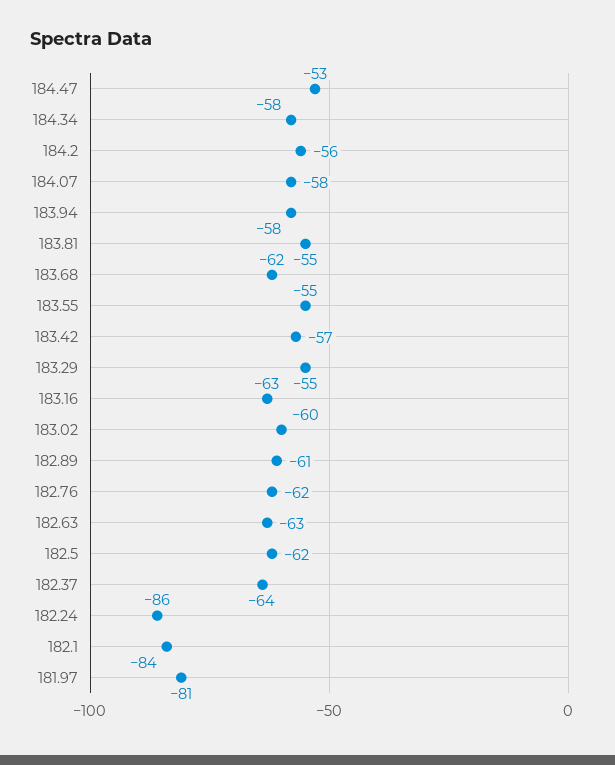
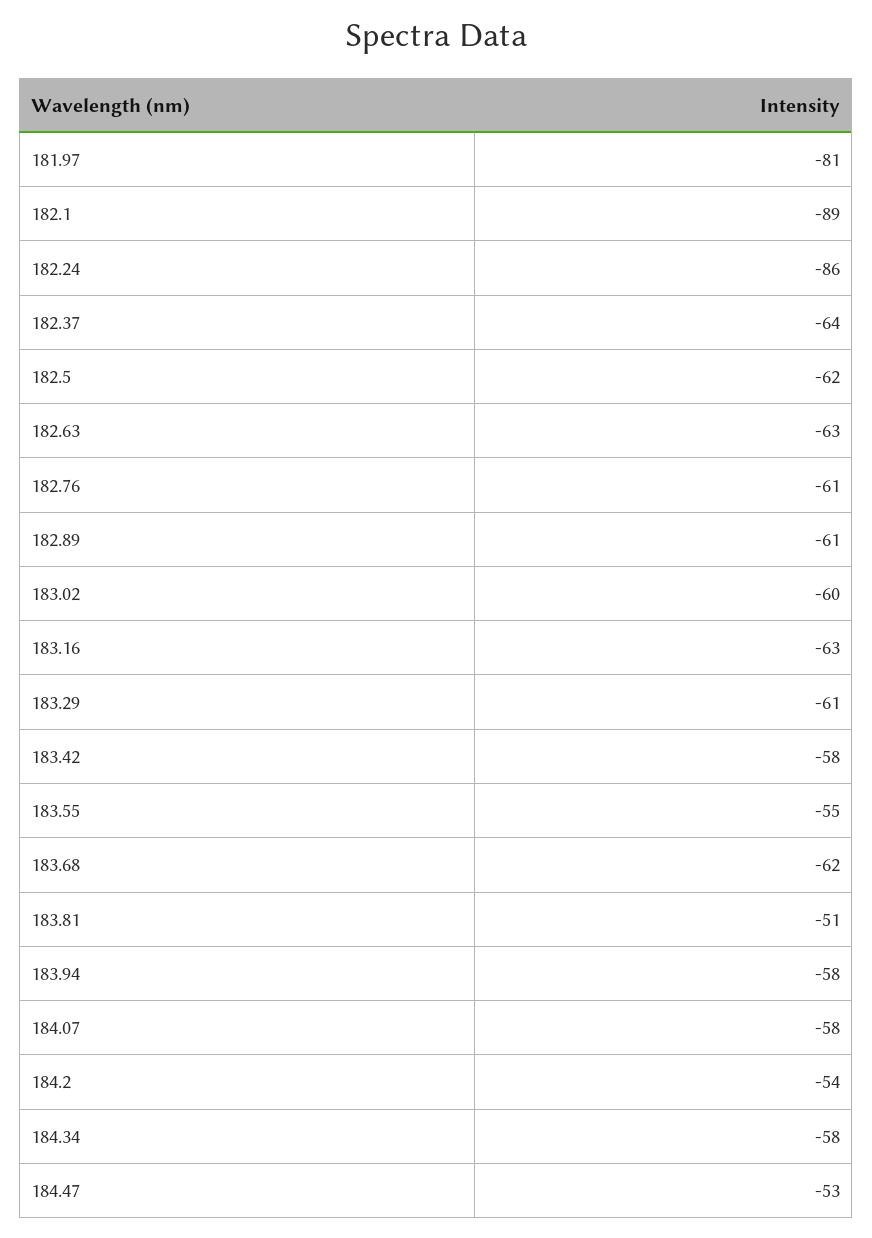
184.2: -56 -> -54
183.81: -55 -> -51
183.42: -57 -> -58
183.29: -55 -> -61
182.76: -62 -> -61
182.1: -84 -> -89

